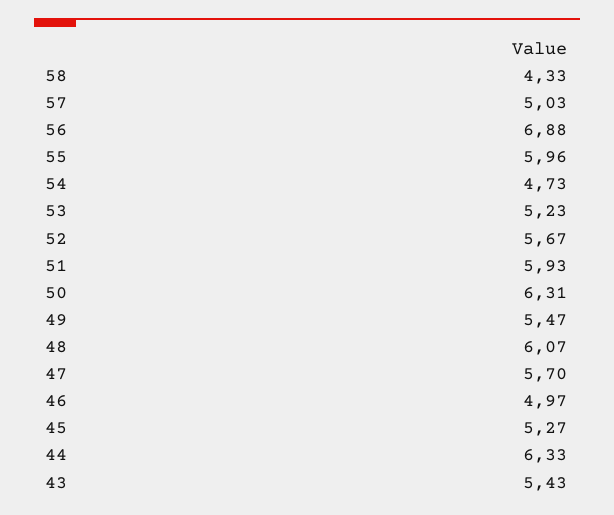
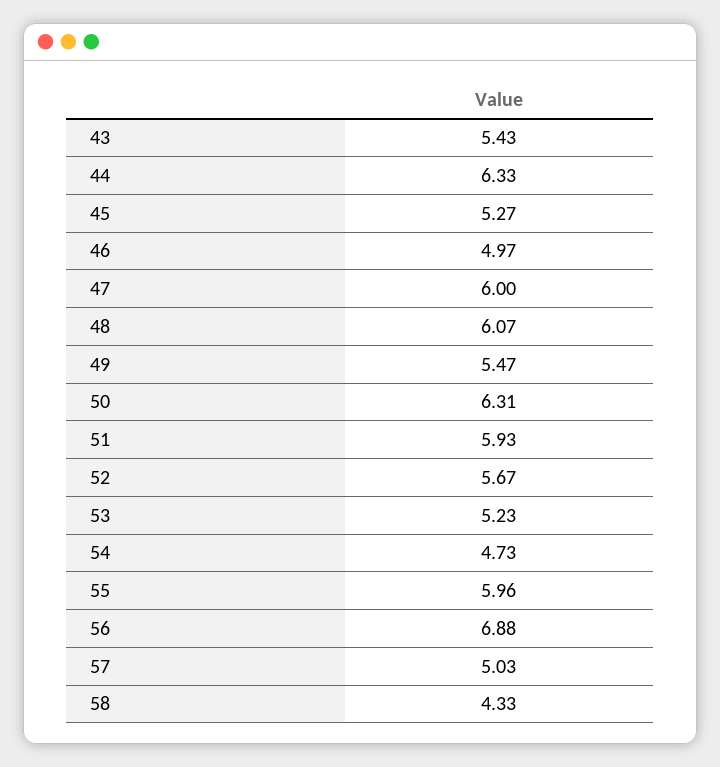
47: 5.7 -> 6

